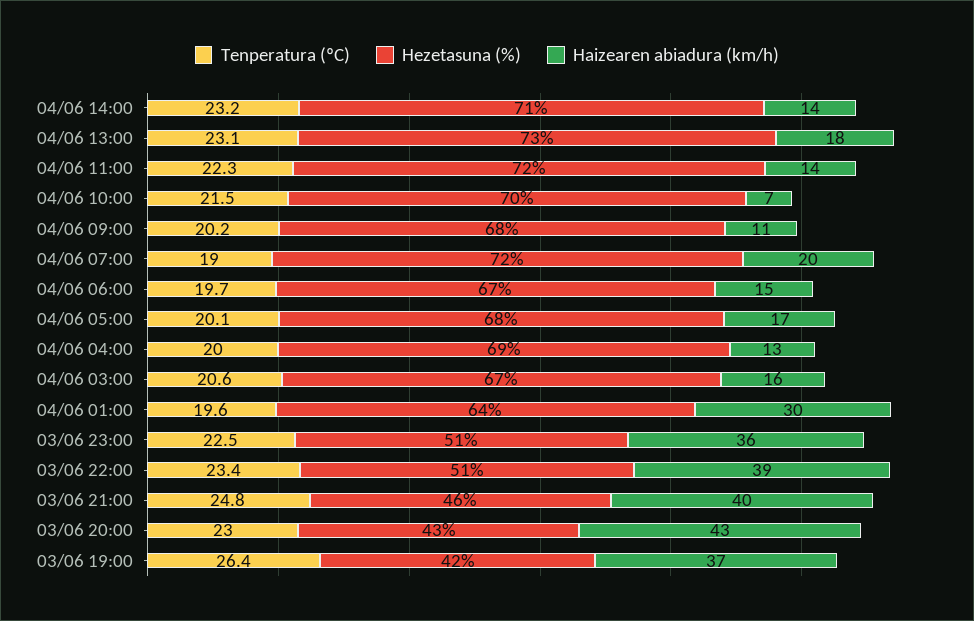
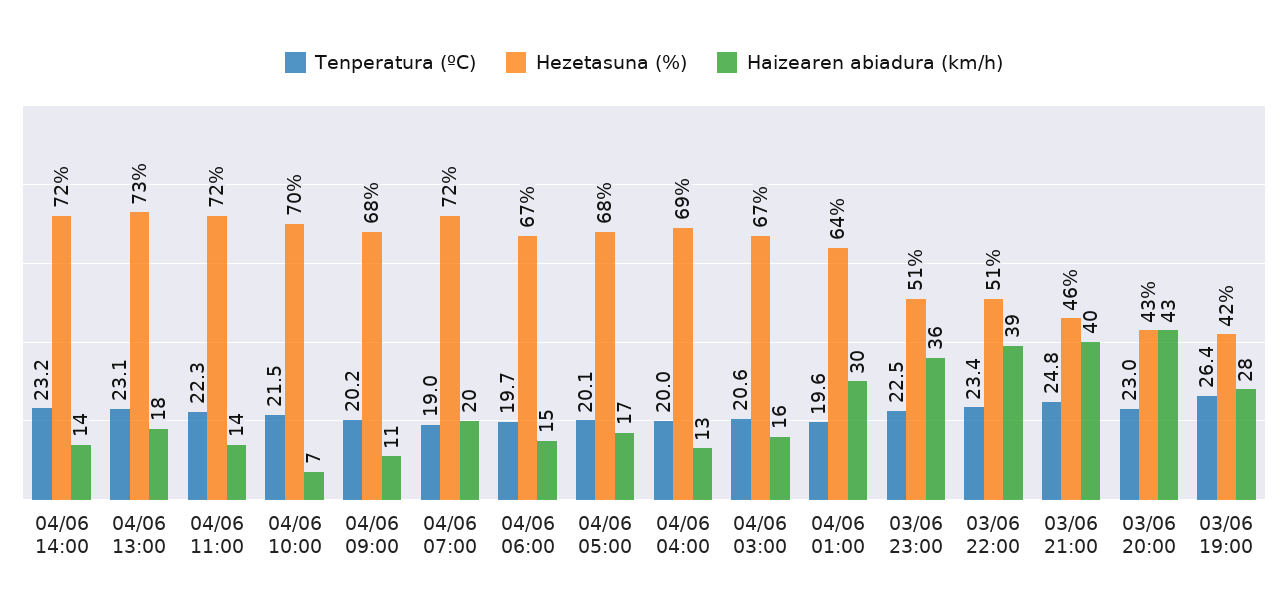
Hezetasuna (%), 04/06 14:00: 71 -> 72
Haizearen abiadura (km/h), 03/06 19:00: 37 -> 28

